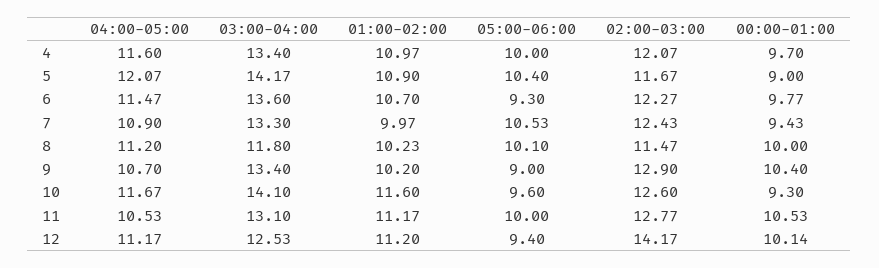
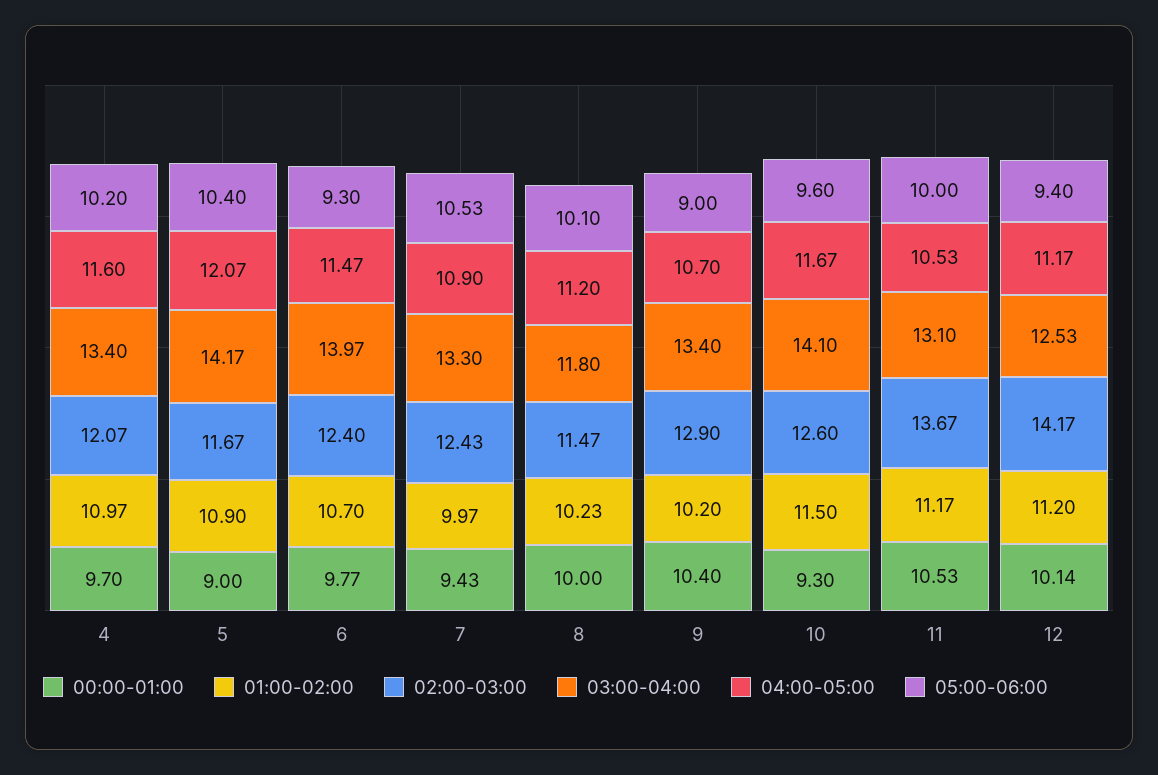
05:00-06:00, 4: 10 -> 10.2
03:00-04:00, 6: 13.6 -> 13.97
02:00-03:00, 6: 12.27 -> 12.4
01:00-02:00, 10: 11.6 -> 11.5
02:00-03:00, 11: 12.77 -> 13.67

